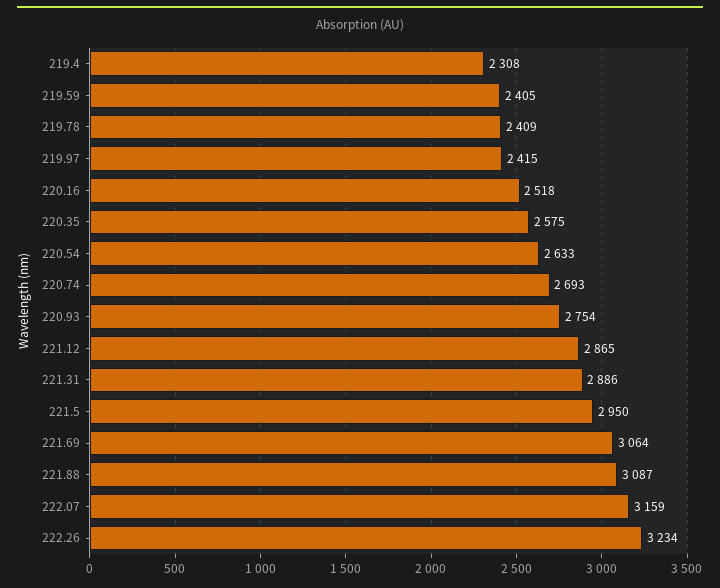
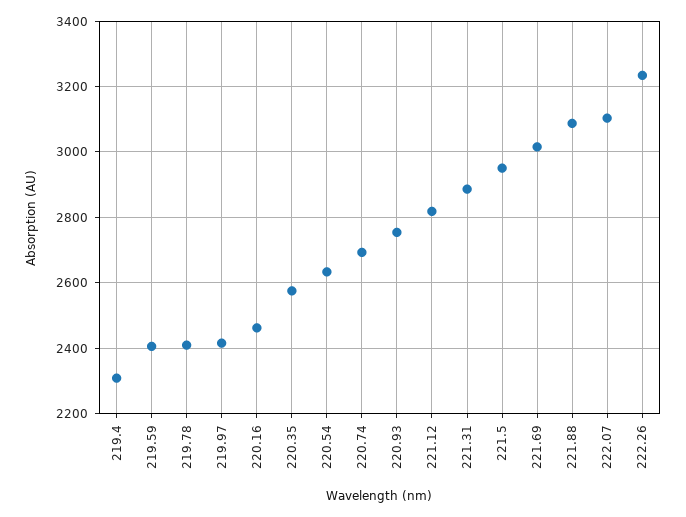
220.16: 2518 -> 2460
221.12: 2865 -> 2820
221.69: 3064 -> 3020
222.07: 3159 -> 3100

